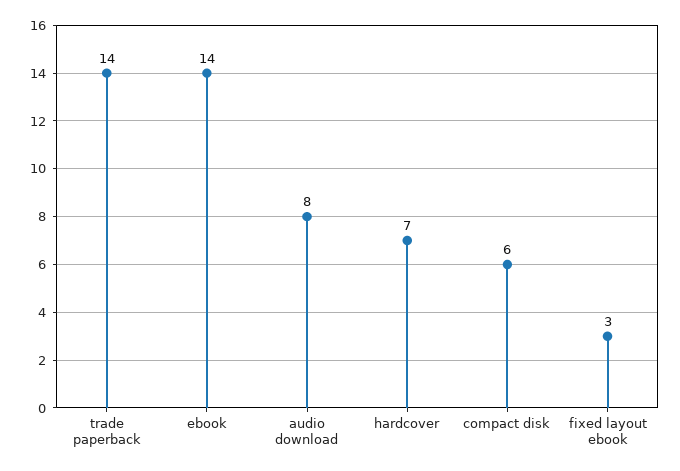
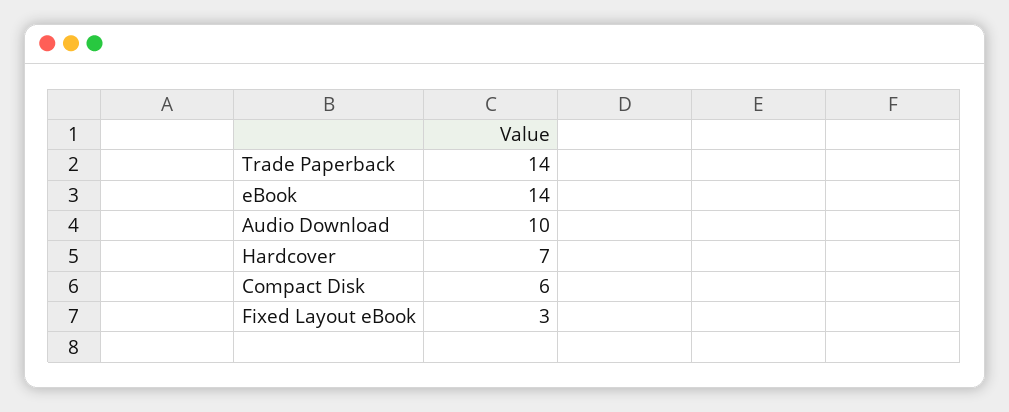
audio download: 8 -> 10

